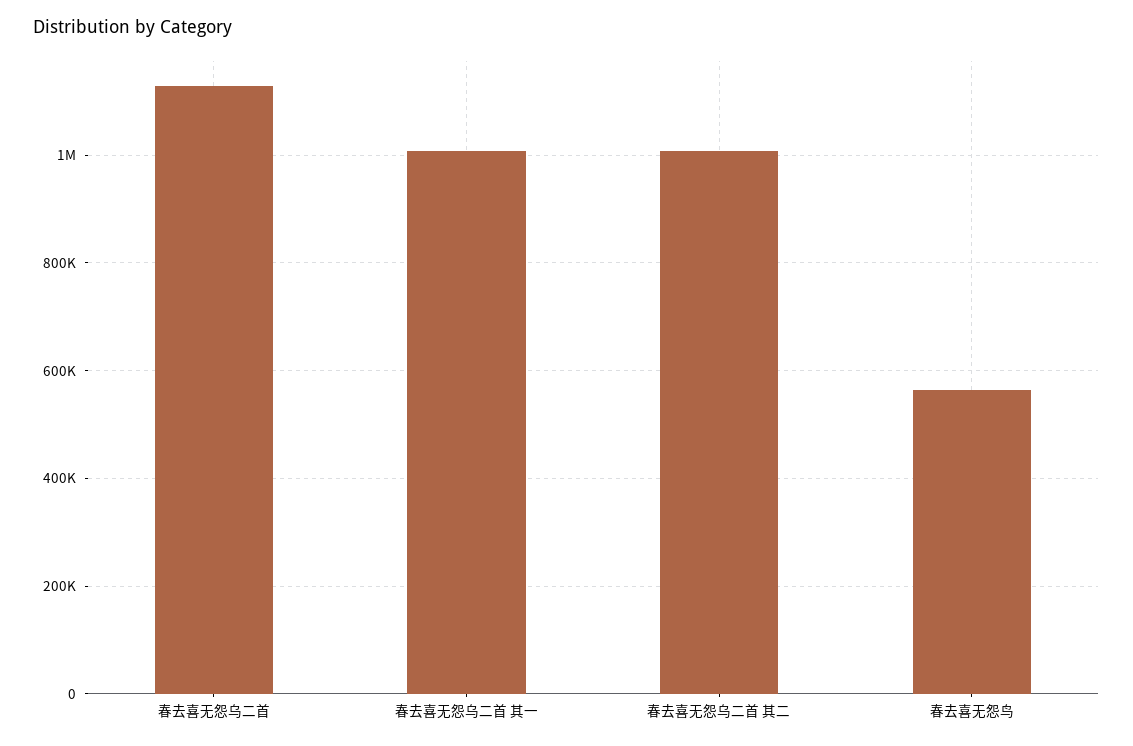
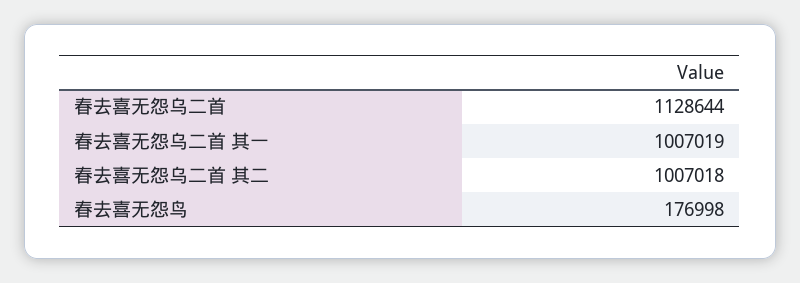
春去喜无怨鸟: 560000 -> 176998

